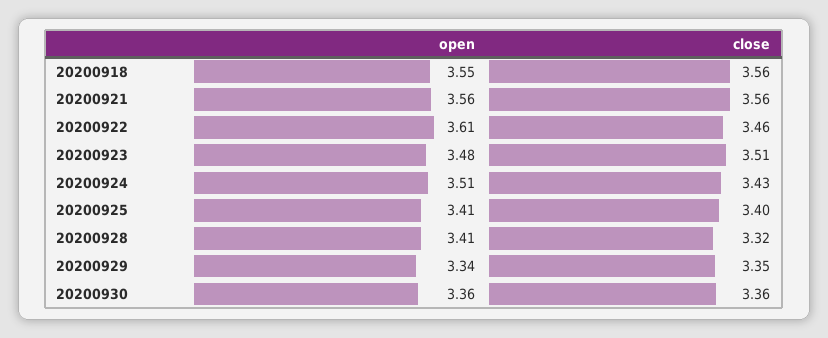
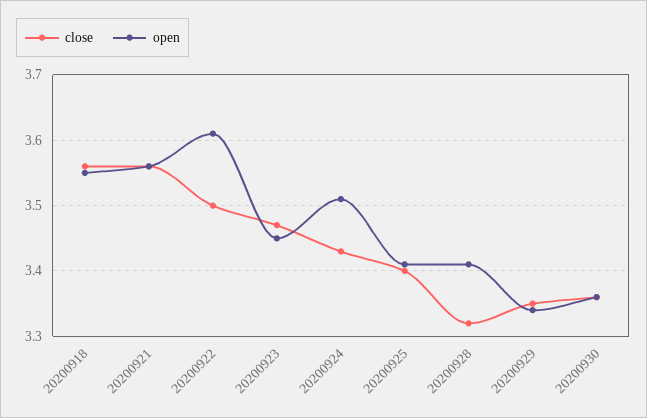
close, 20200922: 3.46 -> 3.5
open, 20200923: 3.48 -> 3.45
close, 20200923: 3.51 -> 3.47

